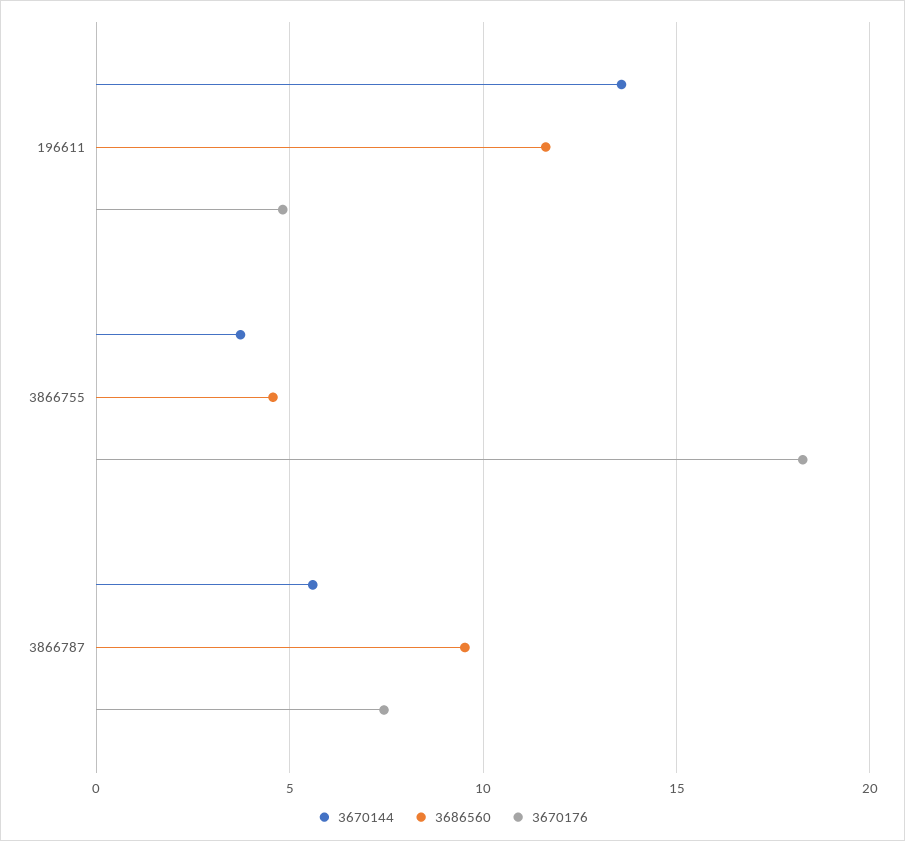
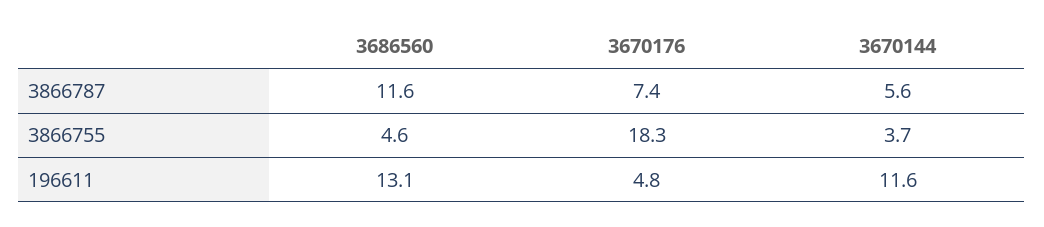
3670144, 196611: 13.5 -> 11.6
3686560, 196611: 11.5 -> 13.1
3686560, 3866787: 9.5 -> 11.6

